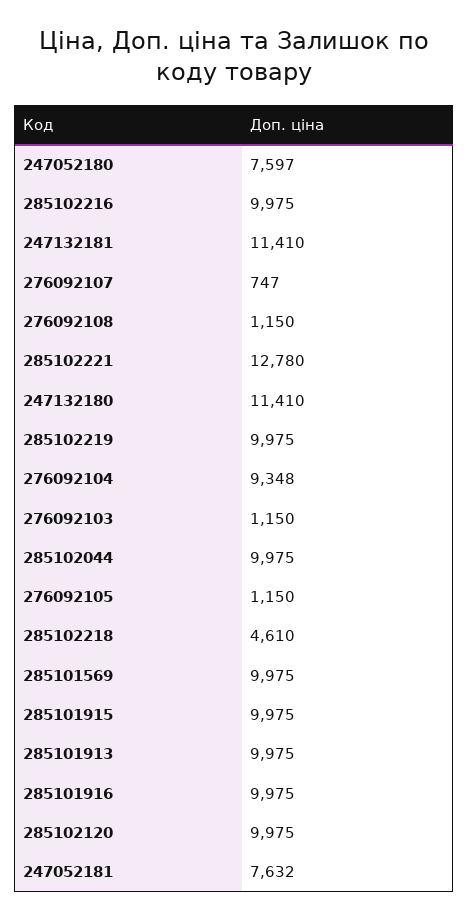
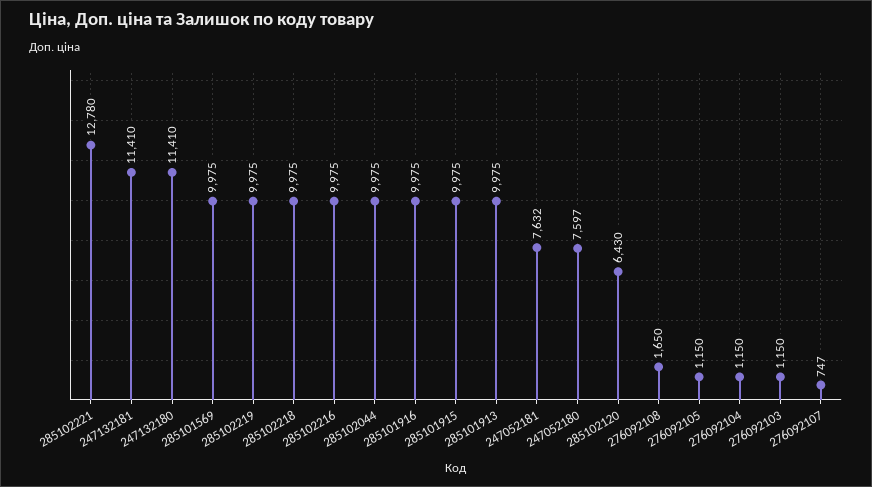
276092108: 1150 -> 1650
276092104: 9348 -> 1150
285102218: 4610 -> 9975
285102120: 9975 -> 6430

